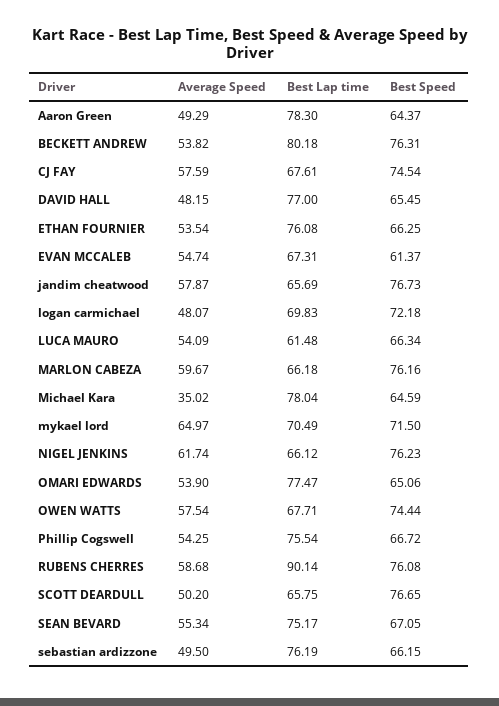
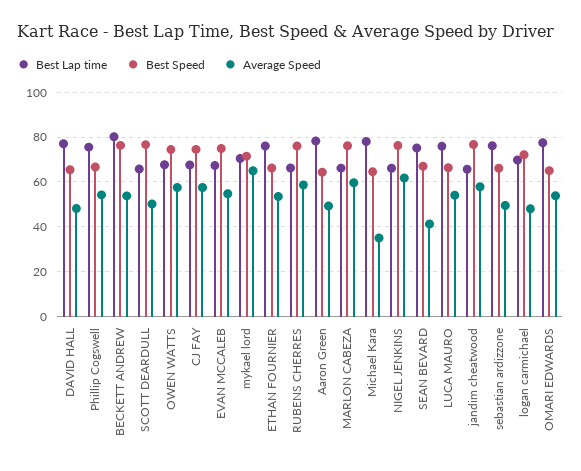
Best Speed, EVAN MCCALEB: 61.37 -> 75
Best Lap time, LUCA MAURO: 61.48 -> 75
Best Lap time, RUBENS CHERRES: 90.14 -> 65
Average Speed, SEAN BEVARD: 55.34 -> 40

